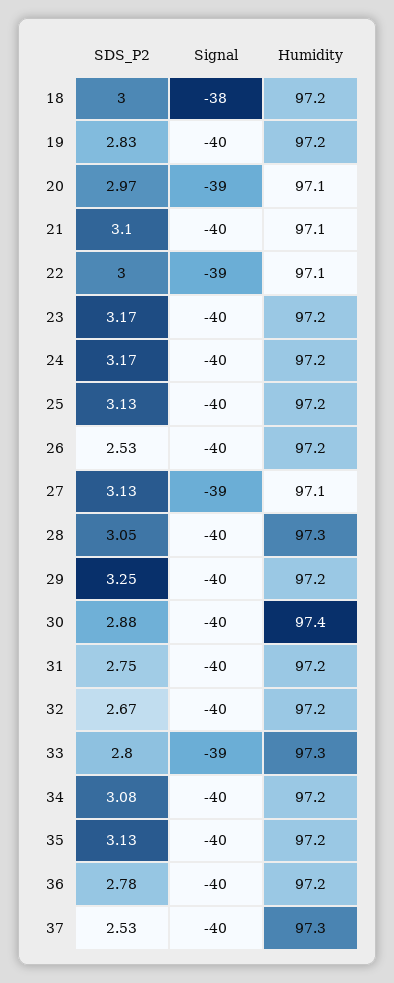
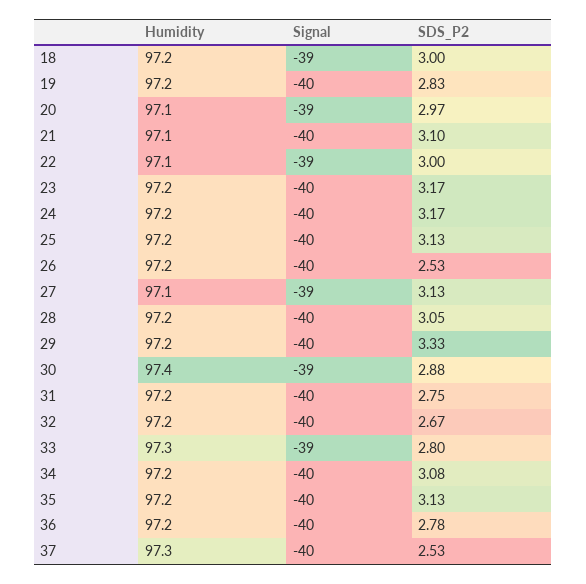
Signal, 18: -38 -> -39
Humidity, 28: 97.3 -> 97.2
SDS_P2, 29: 3.25 -> 3.33
Signal, 30: -40 -> -39

